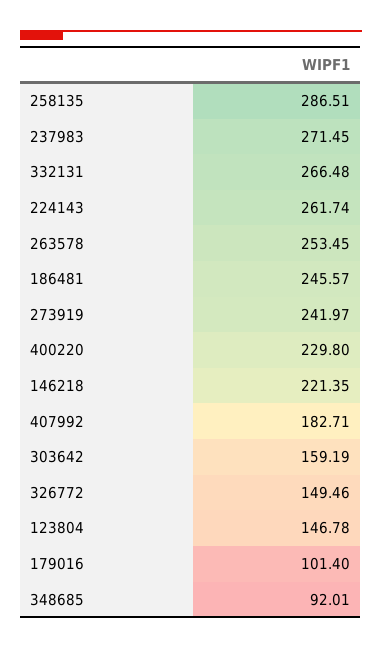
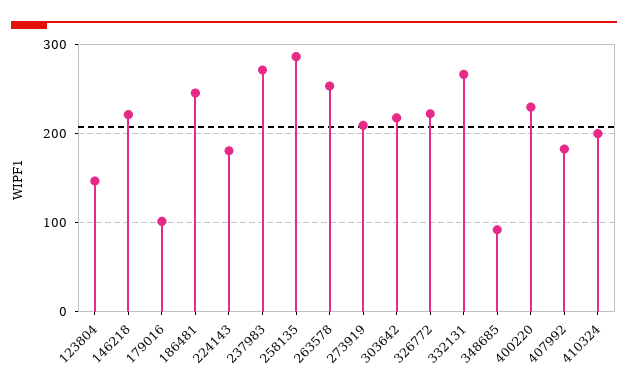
224143: 261.74 -> 180
273919: 241.97 -> 210
303642: 159.19 -> 220
326772: 149.46 -> 220
410324: none -> 200

